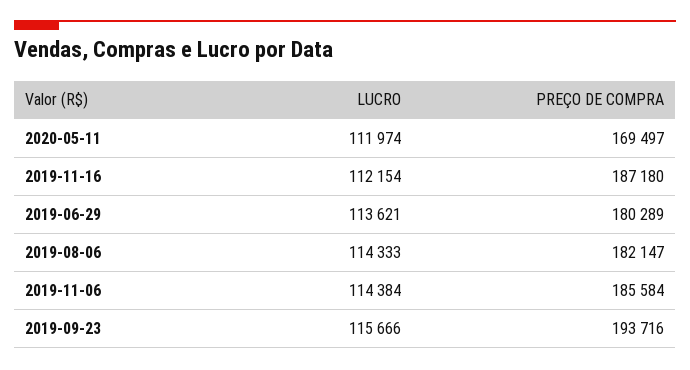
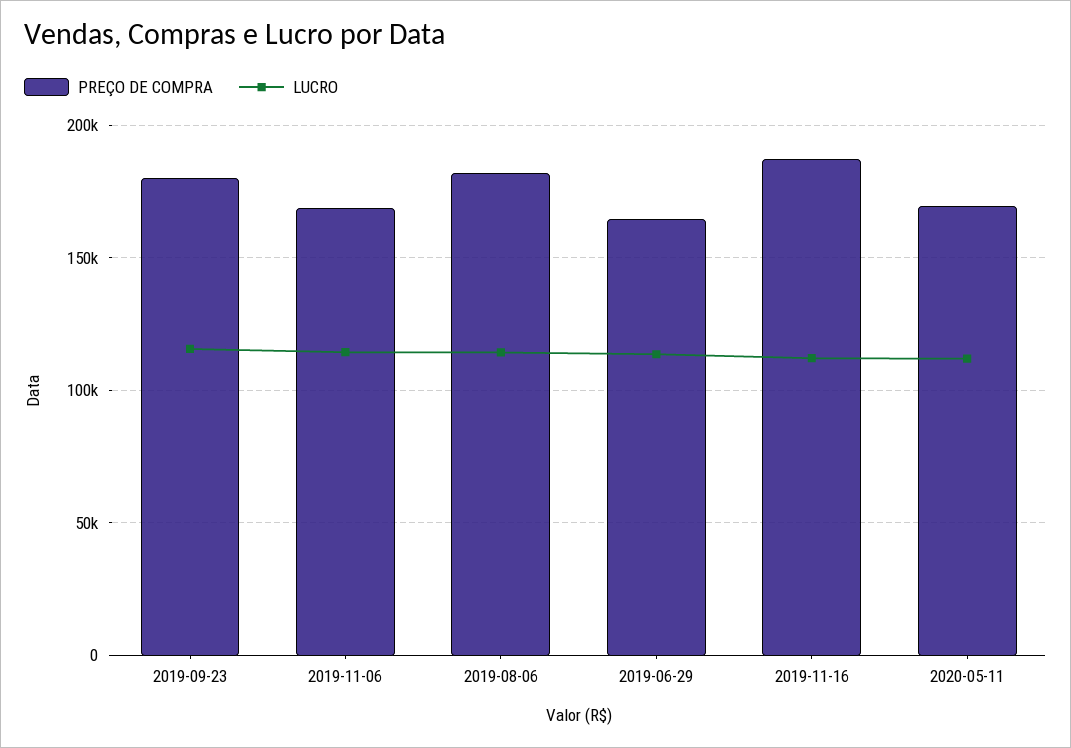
PREÇO DE COMPRA, 2019-06-29: 180289 -> 165000
PREÇO DE COMPRA, 2019-11-06: 185584 -> 170000
PREÇO DE COMPRA, 2019-09-23: 193716 -> 180000

